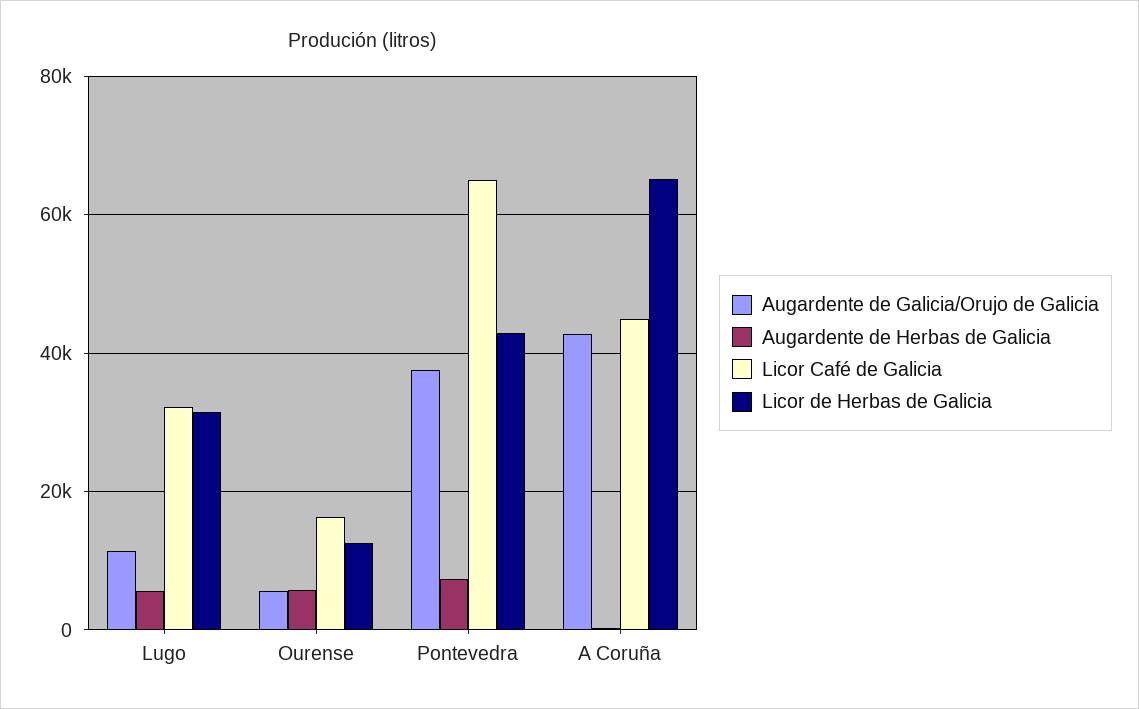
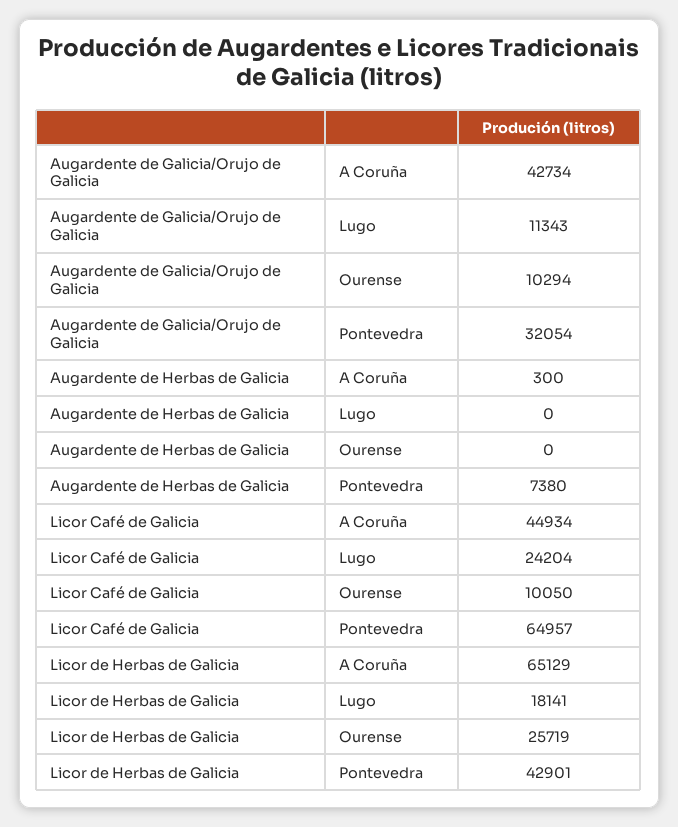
Augardente de Herbas de Galicia, Lugo: 6000 -> 0
Licor Café de Galicia, Lugo: 32000 -> 24204
Licor de Herbas de Galicia, Lugo: 32000 -> 18141
Augardente de Galicia/Orujo de Galicia, Ourense: 6000 -> 10294
Augardente de Herbas de Galicia, Ourense: 6000 -> 0
Licor Café de Galicia, Ourense: 16000 -> 10050
Licor de Herbas de Galicia, Ourense: 12000 -> 25719
Augardente de Galicia/Orujo de Galicia, Pontevedra: 38000 -> 32054

